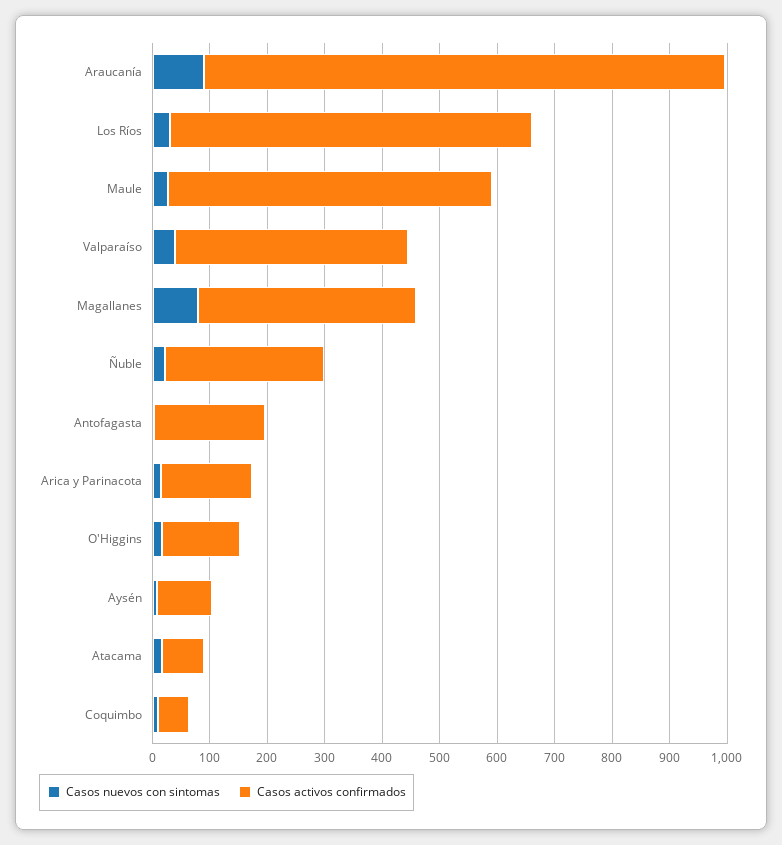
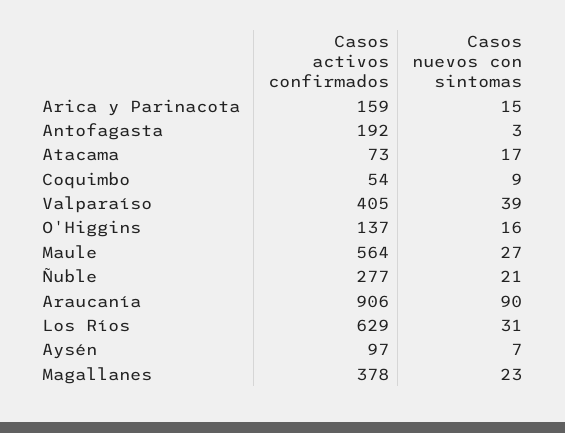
Casos nuevos con sintomas, Magallanes: 80 -> 23

